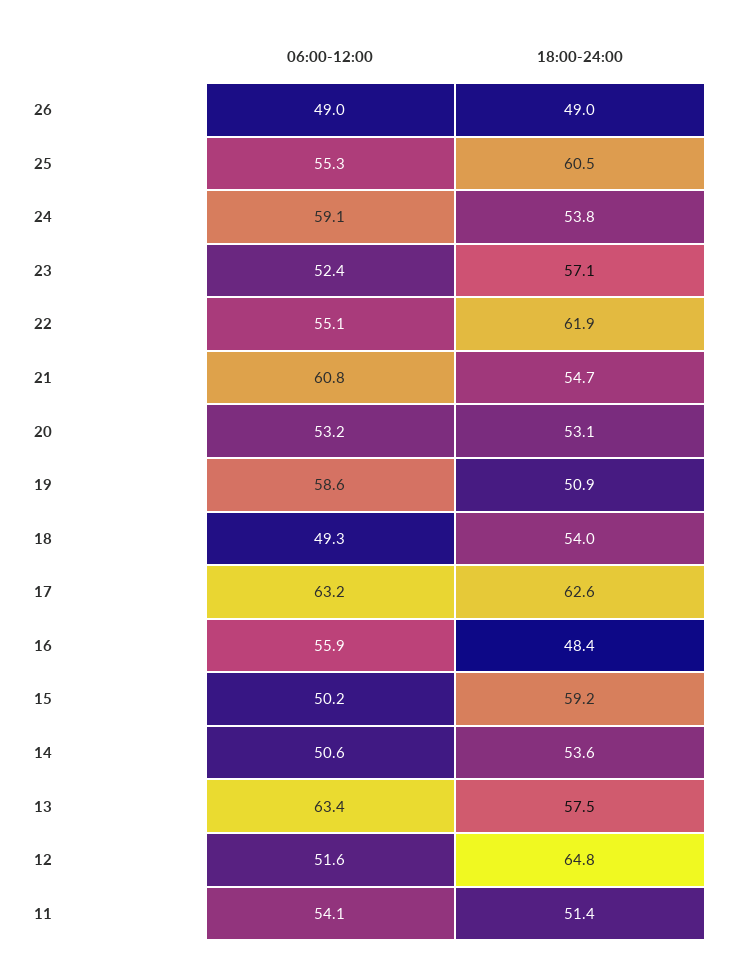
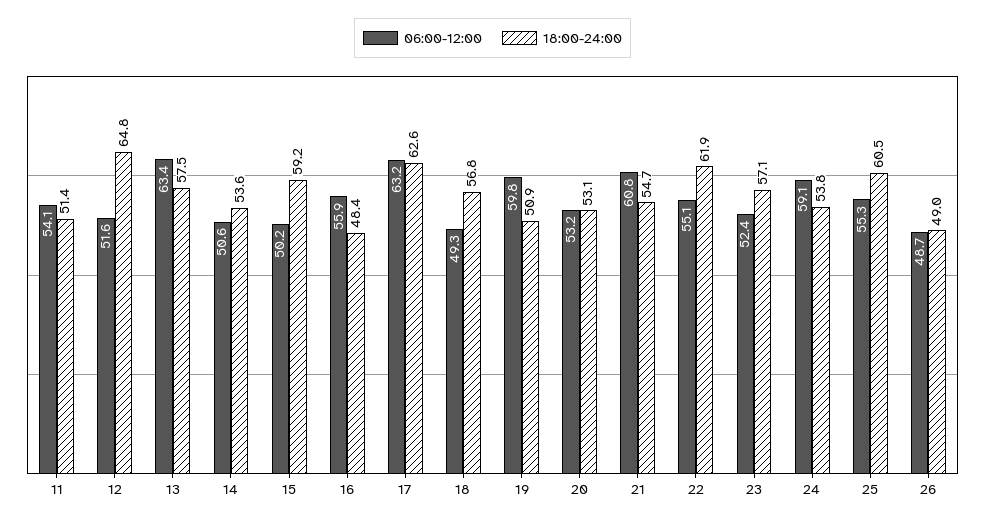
06:00-12:00, 26: 49 -> 48.7
06:00-12:00, 19: 58.6 -> 59.8
18:00-24:00, 18: 54 -> 56.8

